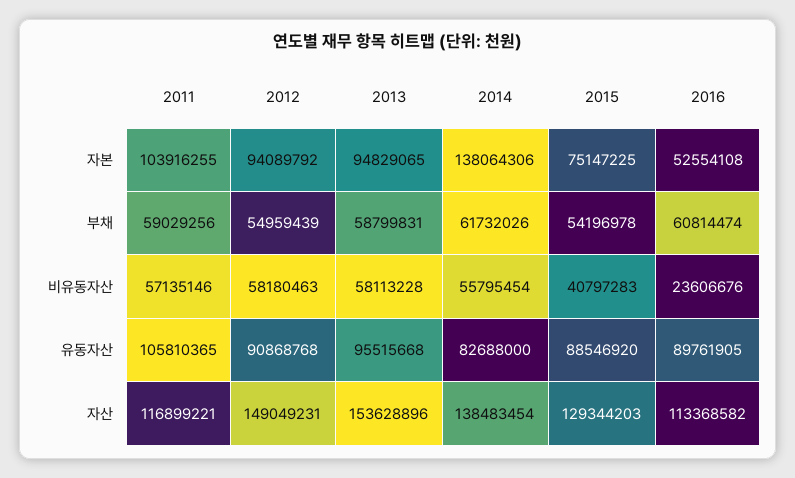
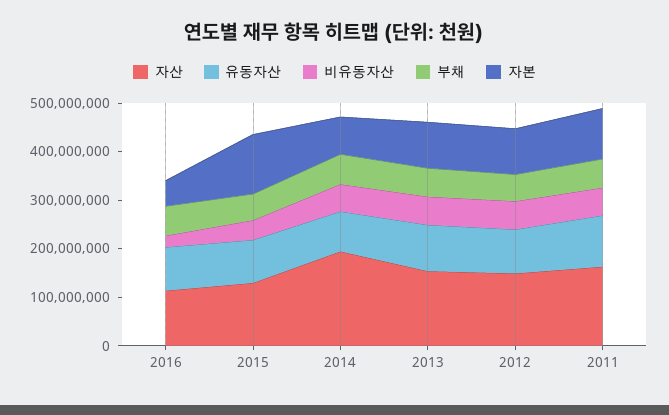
자본, 2014: 138064306 -> 80000000
자본, 2015: 75147225 -> 120000000
자산, 2011: 116899221 -> 160000000
자산, 2014: 138483454 -> 200000000

